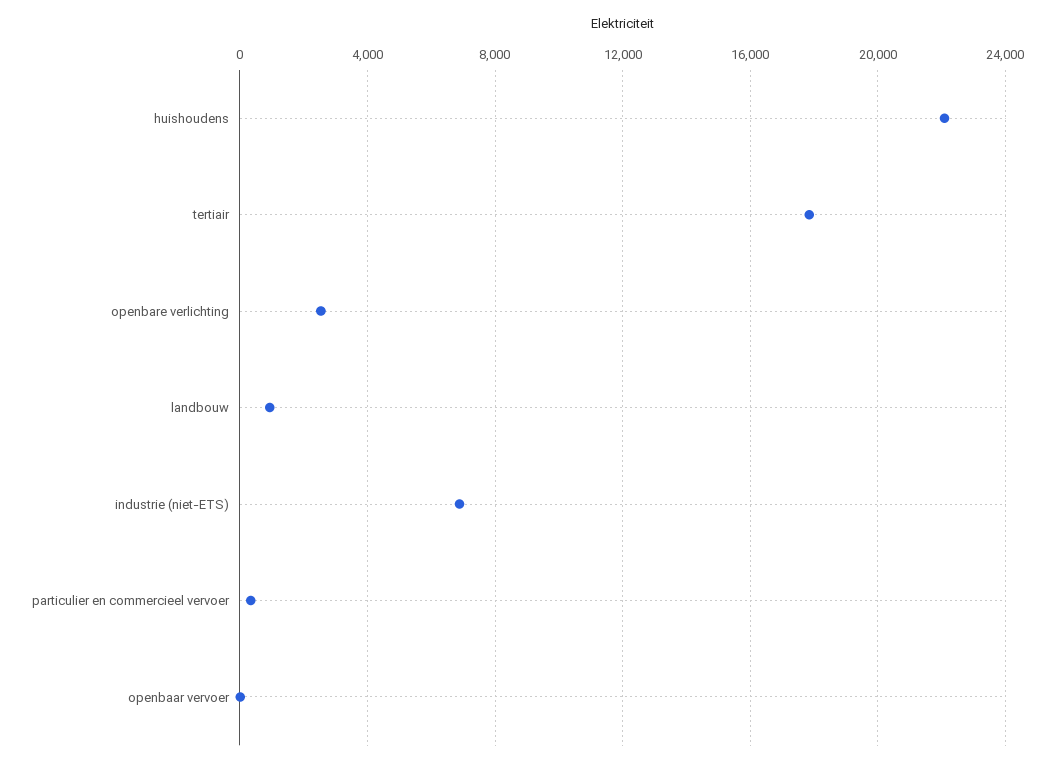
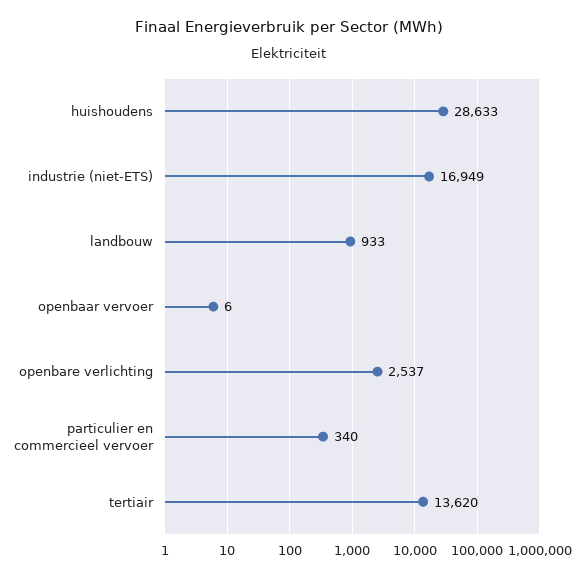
huishoudens: 22000 -> 28633
tertiair: 18000 -> 13620
industrie (niet-ETS): 7000 -> 16949

